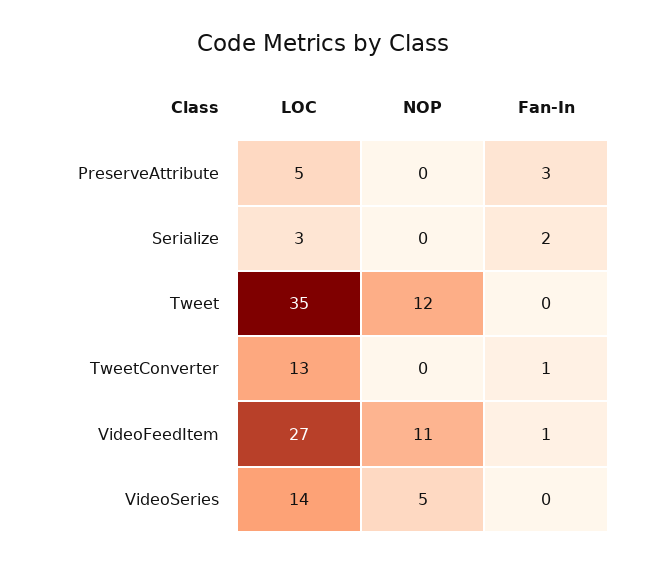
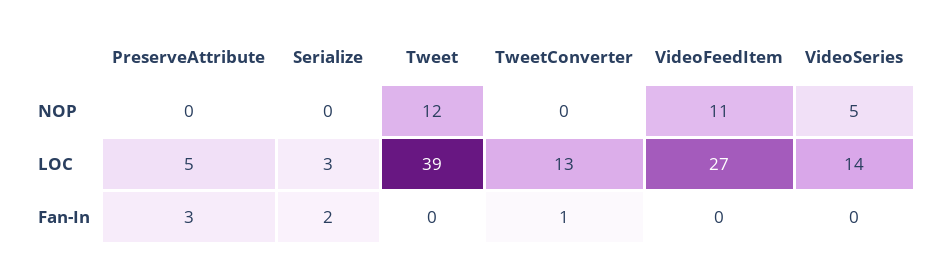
LOC, Tweet: 35 -> 39
Fan-In, VideoFeedItem: 1 -> 0

